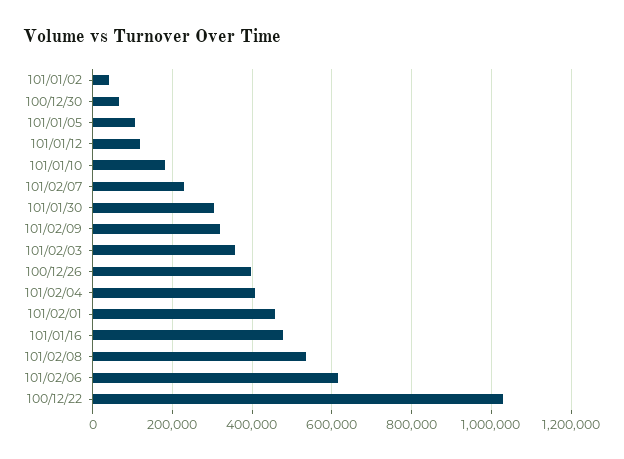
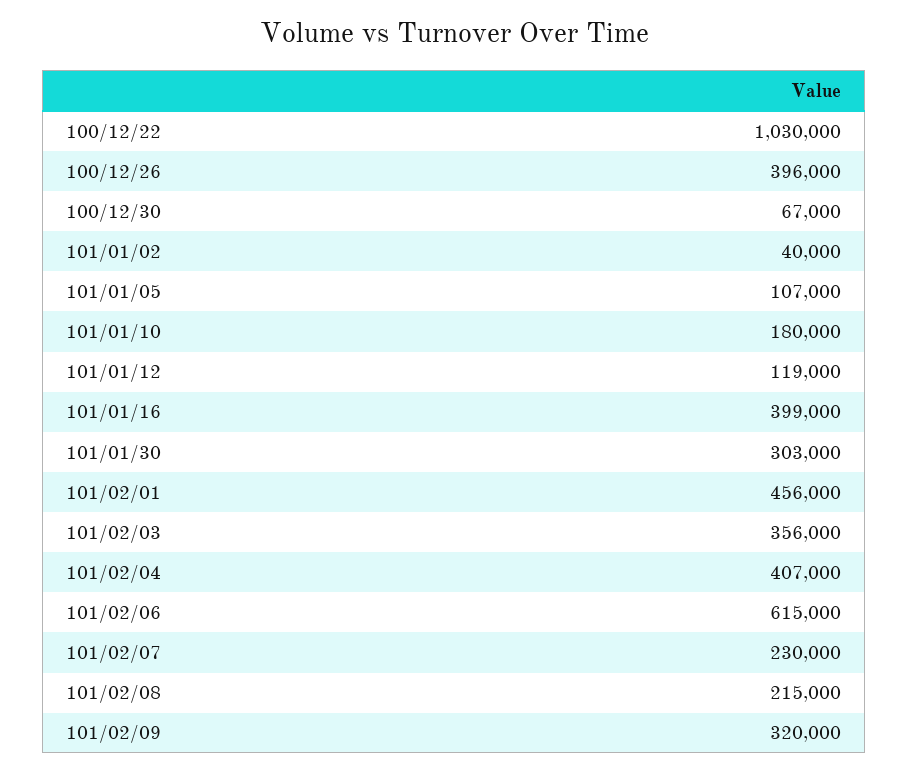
101/01/16: 480000 -> 399000
101/02/08: 540000 -> 215000

